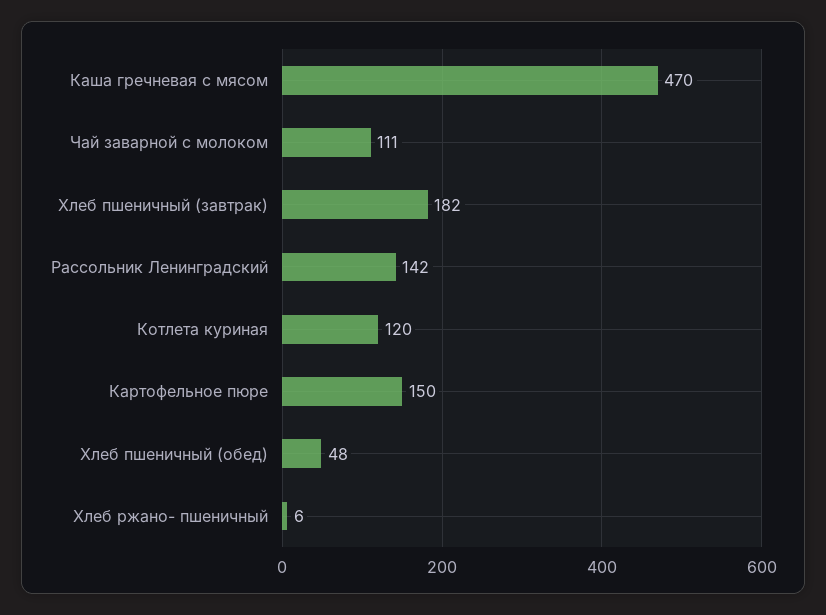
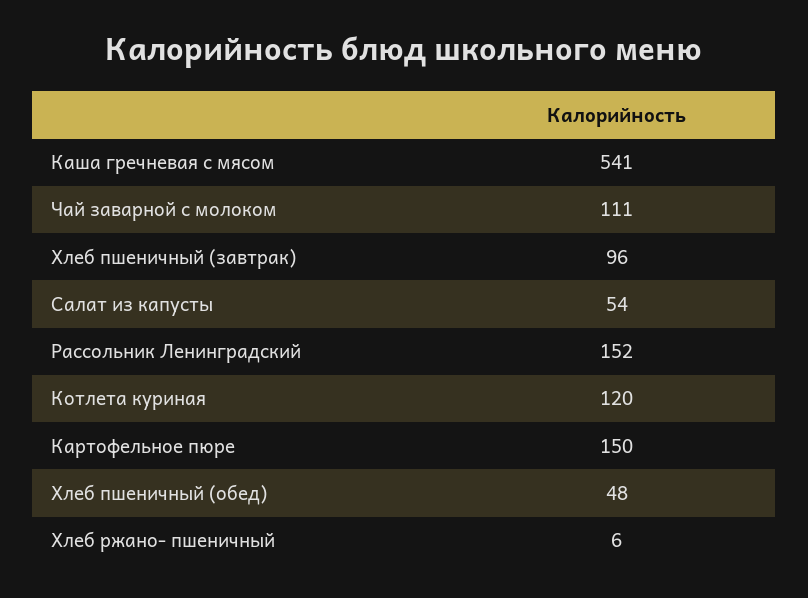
Каша гречневая с мясом: 470 -> 541
Хлеб пшеничный (завтрак): 182 -> 96
Рассольник Ленинградский: 142 -> 152
Салат из капусты: none -> 54

